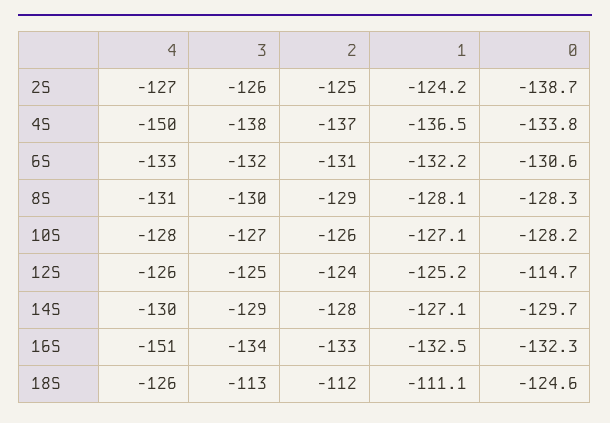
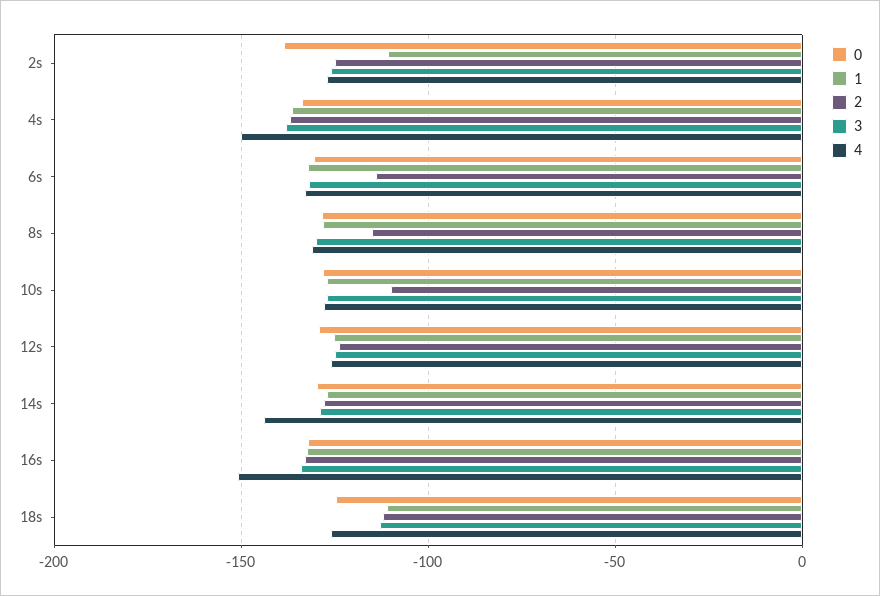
1, 2S: -124.2 -> -110
2, 6S: -131 -> -115
2, 8S: -129 -> -115
2, 10S: -126 -> -110
0, 12S: -114.7 -> -130
4, 14S: -130 -> -145

